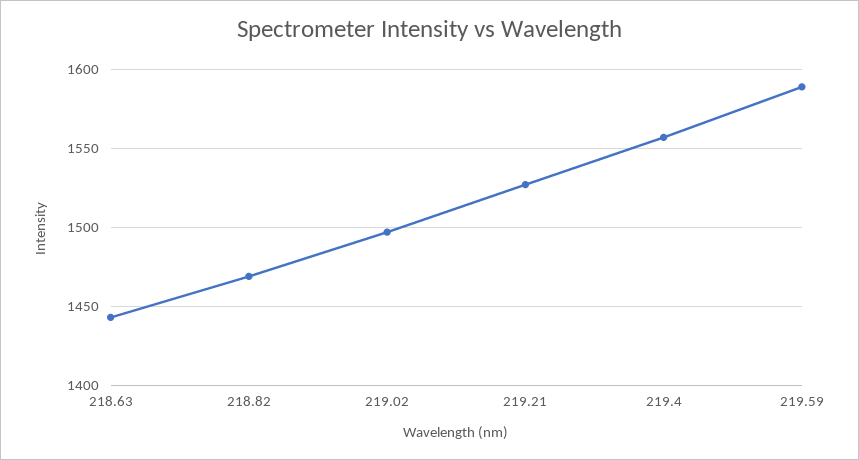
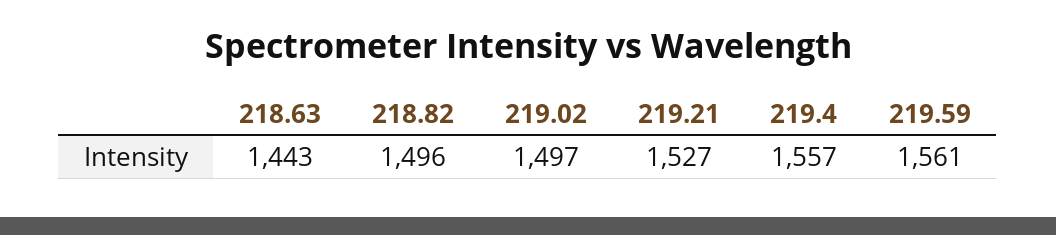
218.82: 1470 -> 1496
219.59: 1590 -> 1561

